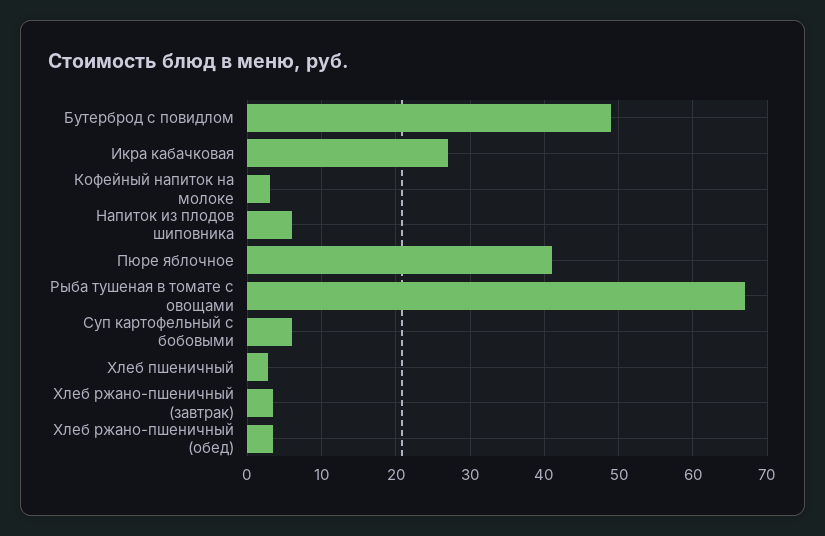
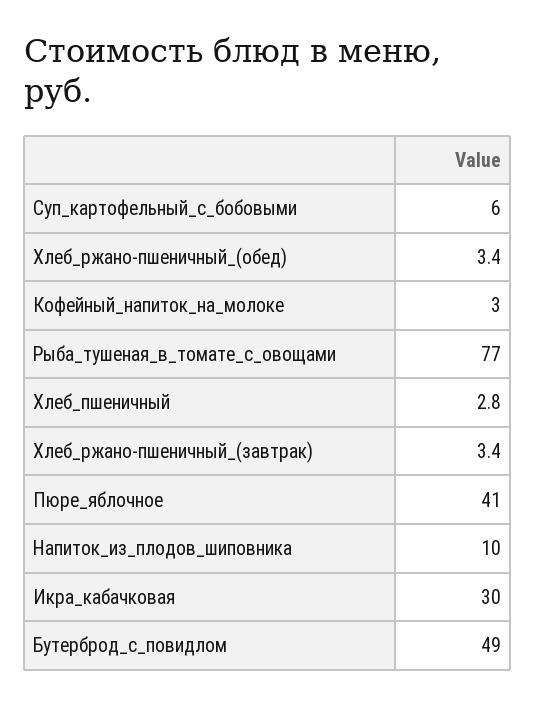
Икра кабачковая: 27 -> 30
Напиток из плодов шиповника: 6 -> 10
Рыба тушеная в томате с овощами: 67 -> 77

